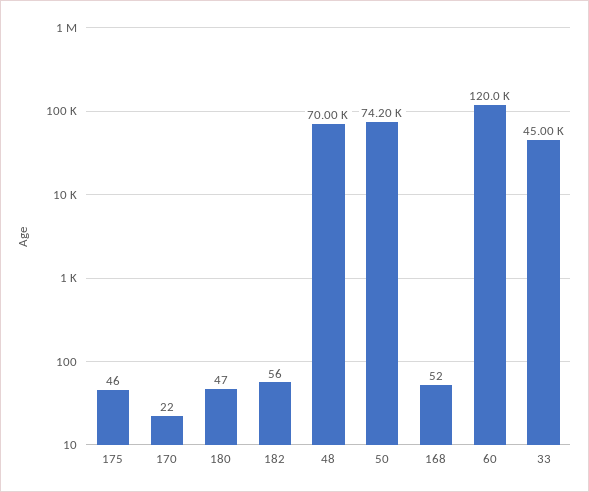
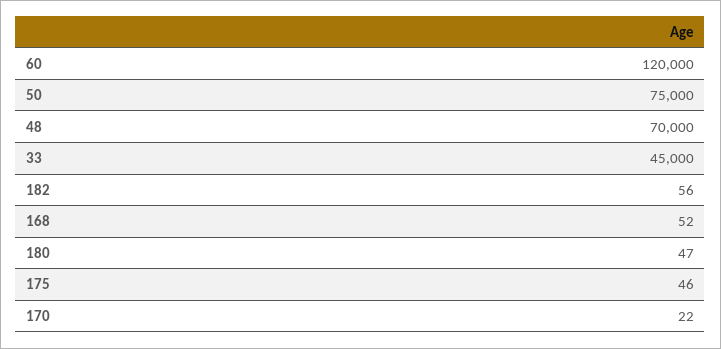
50: 74200 -> 75000

